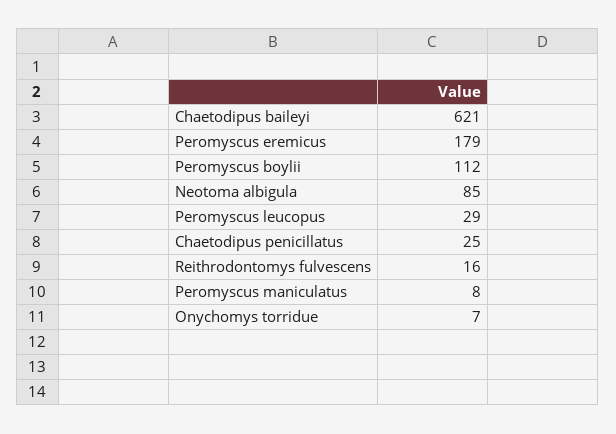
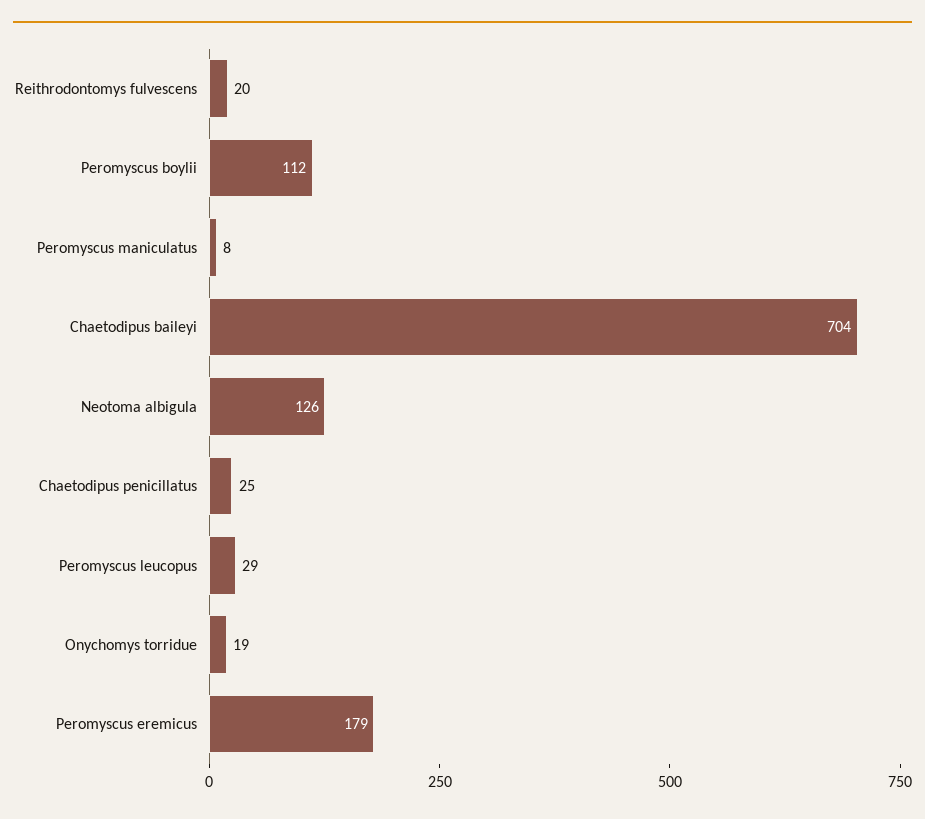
Chaetodipus baileyi: 621 -> 704
Neotoma albigula: 85 -> 126
Reithrodontomys fulvescens: 16 -> 20
Onychomys torridue: 7 -> 19

